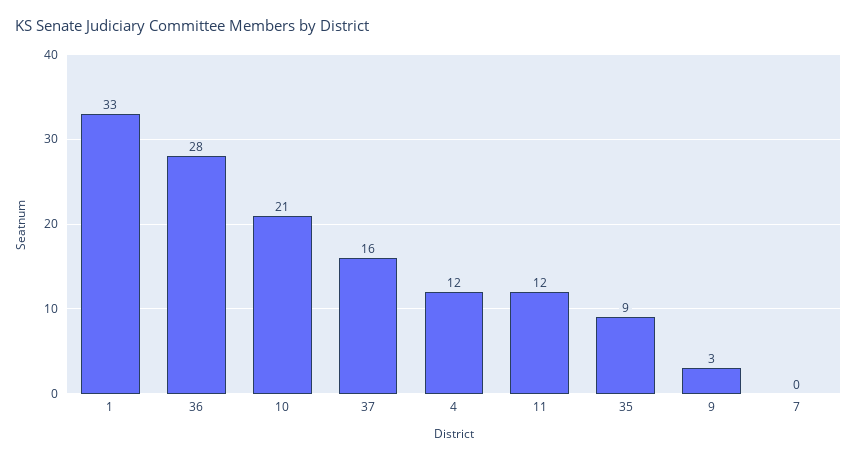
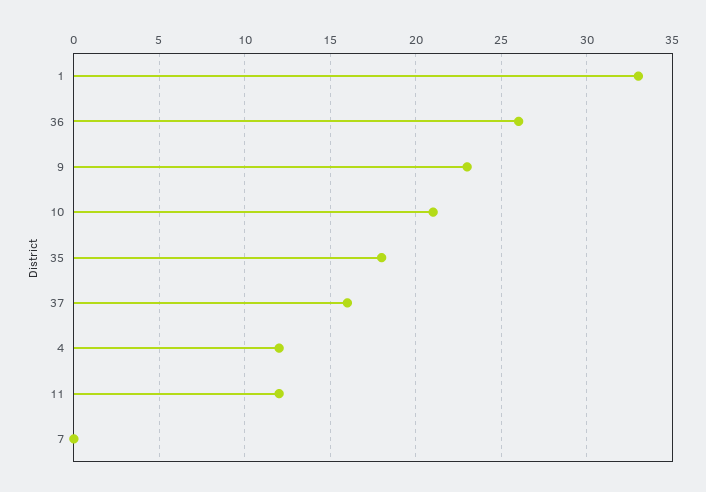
36: 28 -> 26
35: 9 -> 18
9: 3 -> 23

